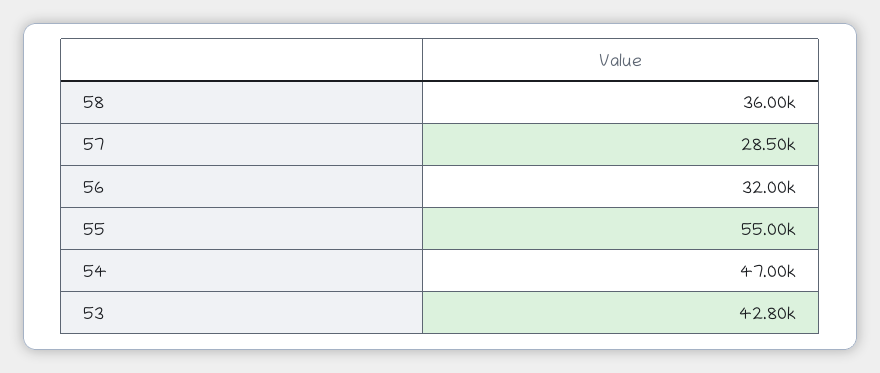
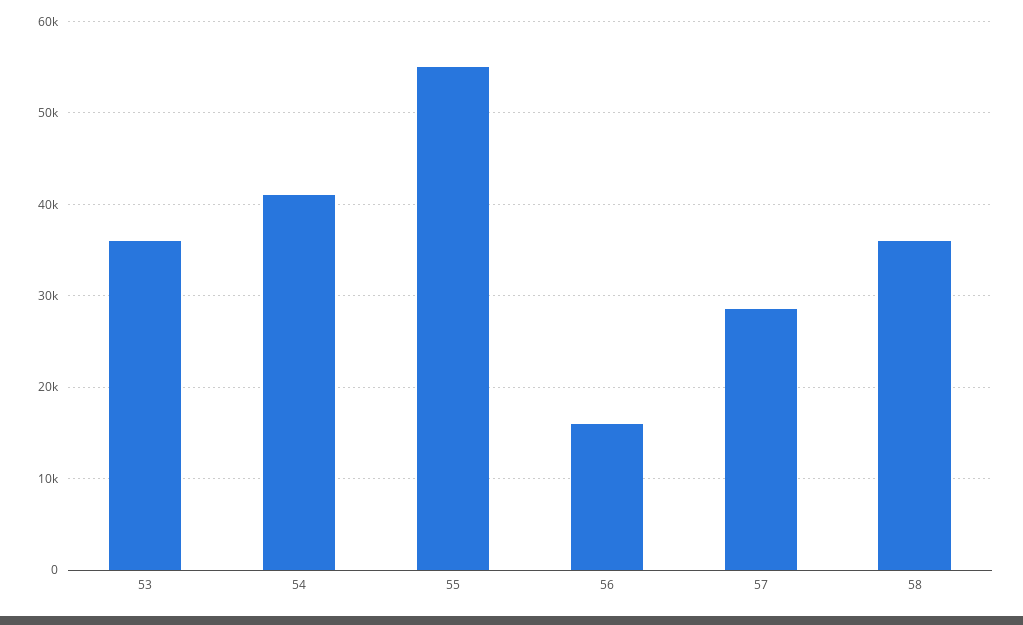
56: 32000 -> 16000
54: 47000 -> 41000
53: 42800 -> 36000

